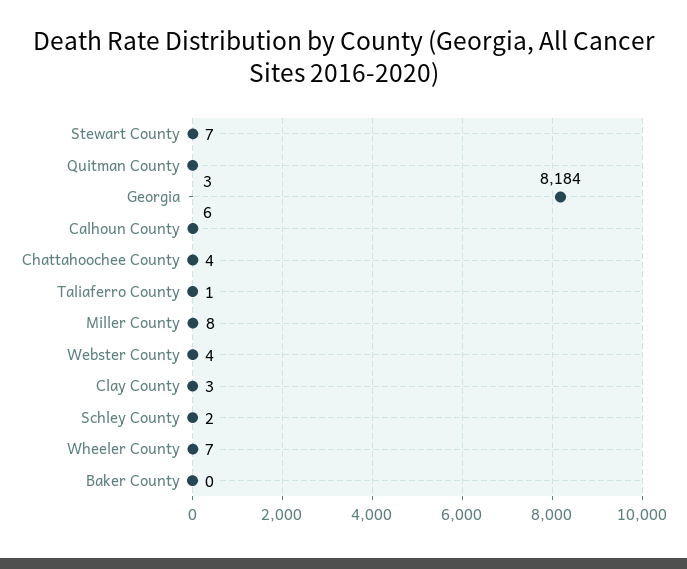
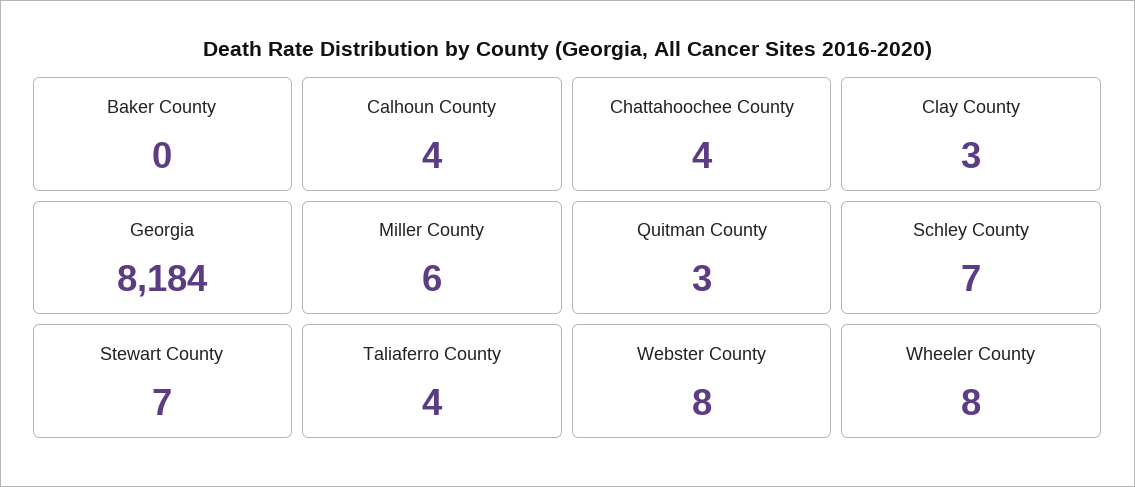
Calhoun County: 6 -> 4
Taliaferro County: 1 -> 4
Miller County: 8 -> 6
Webster County: 4 -> 8
Schley County: 2 -> 7
Wheeler County: 7 -> 8

